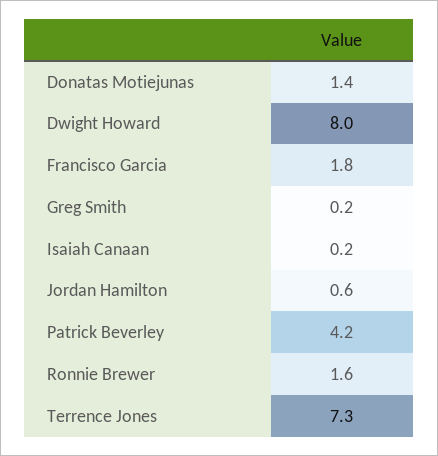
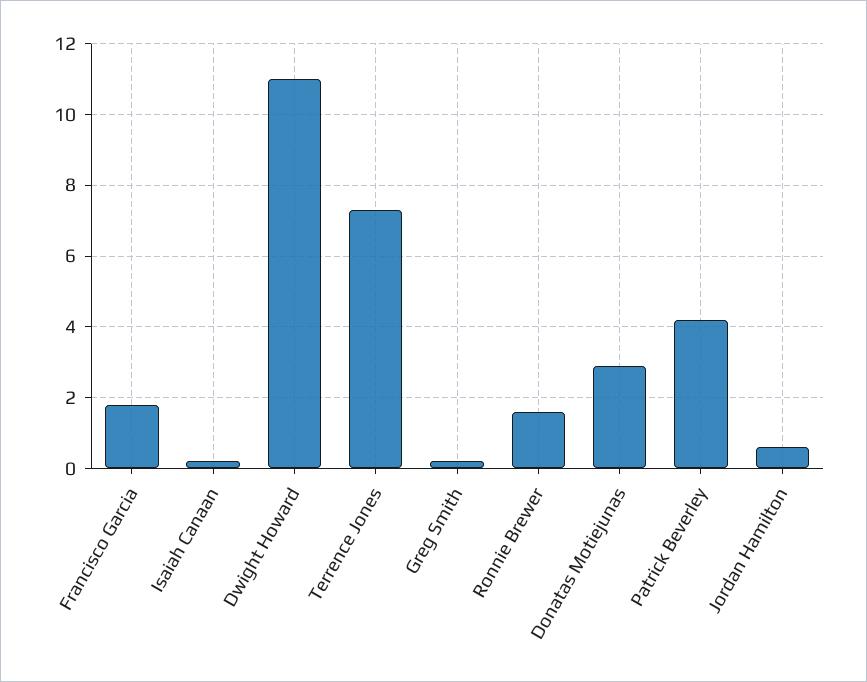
Donatas Motiejunas: 1.4 -> 3
Dwight Howard: 8 -> 11

